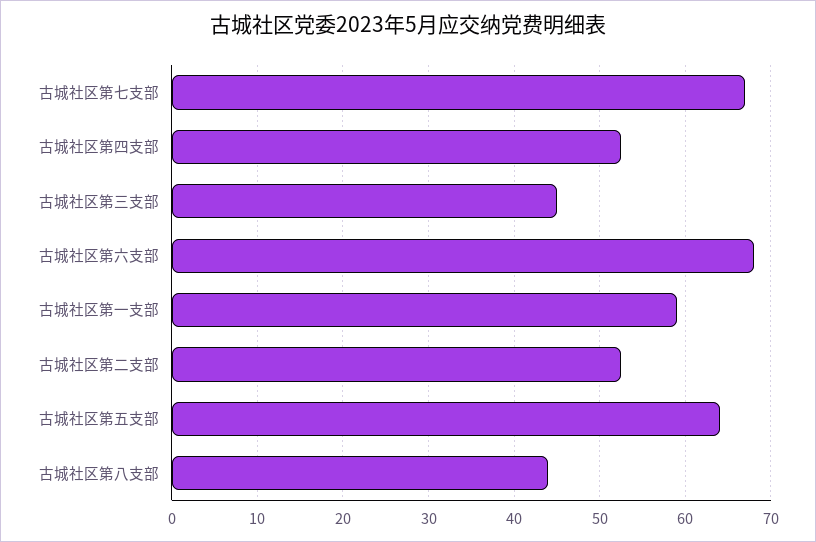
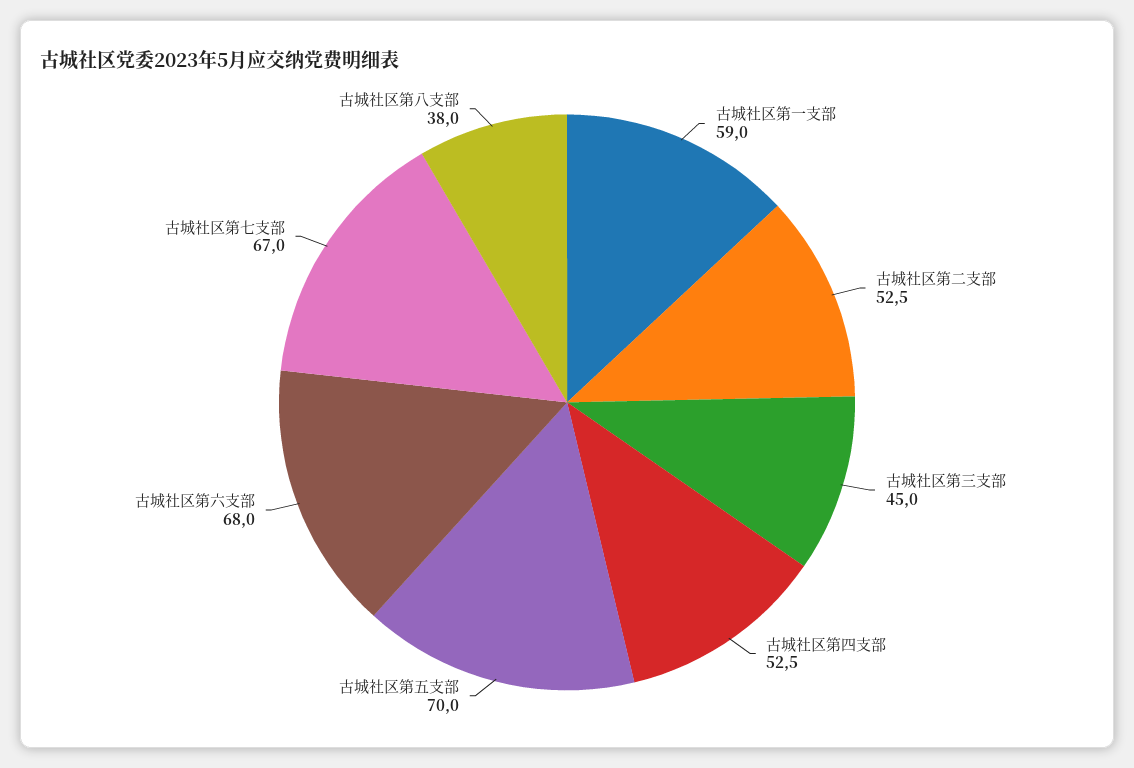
古城社区第五支部: 64 -> 70
古城社区第八支部: 44 -> 38

